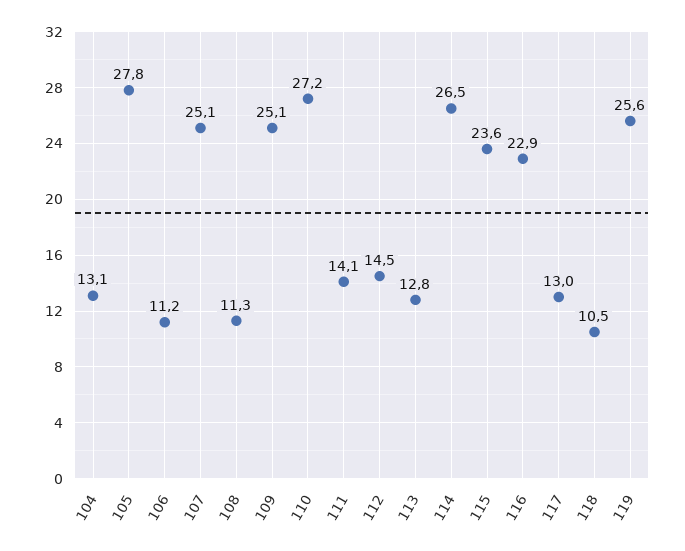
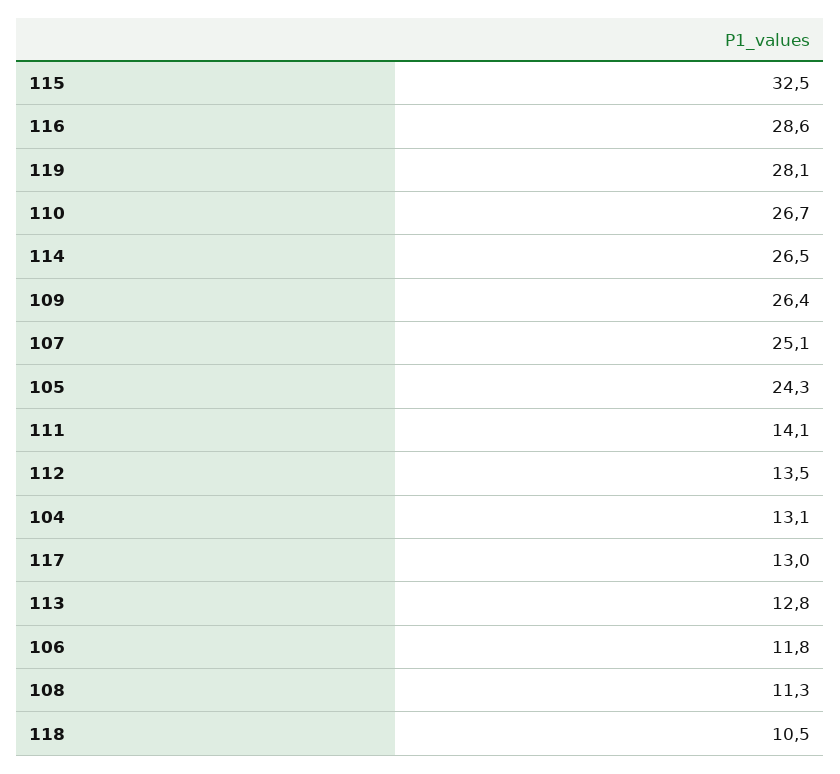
105: 27.8 -> 24.3
106: 11.2 -> 11.8
109: 25.1 -> 26.4
110: 27.2 -> 26.7
112: 14.5 -> 13.5
115: 23.6 -> 32.5
116: 22.9 -> 28.6
119: 25.6 -> 28.1

